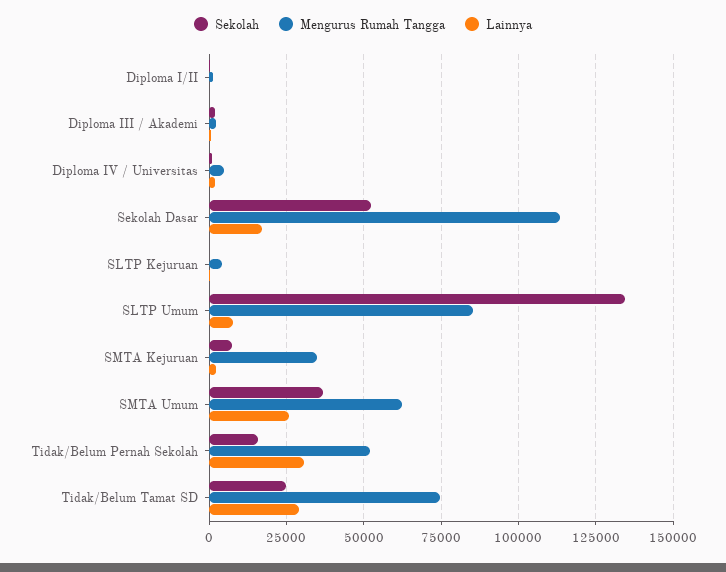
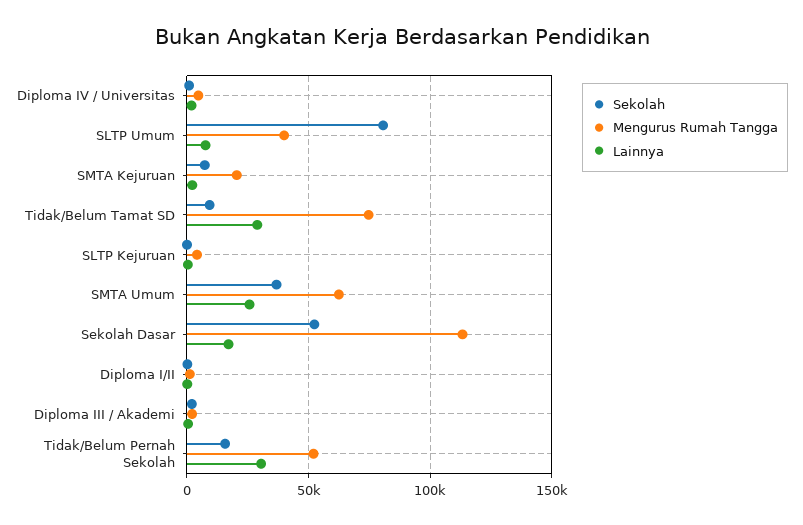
Sekolah, SLTP Umum: 135000 -> 80000
Mengurus Rumah Tangga, SLTP Umum: 85000 -> 40000
Mengurus Rumah Tangga, SMTA Kejuruan: 35000 -> 20000
Sekolah, Tidak/Belum Tamat SD: 25000 -> 10000

